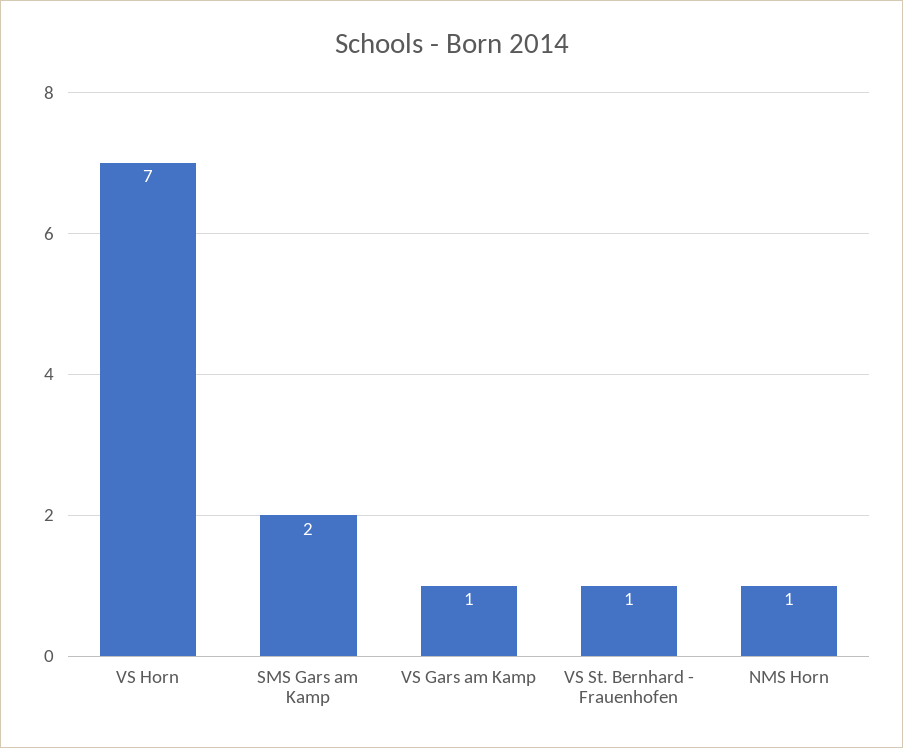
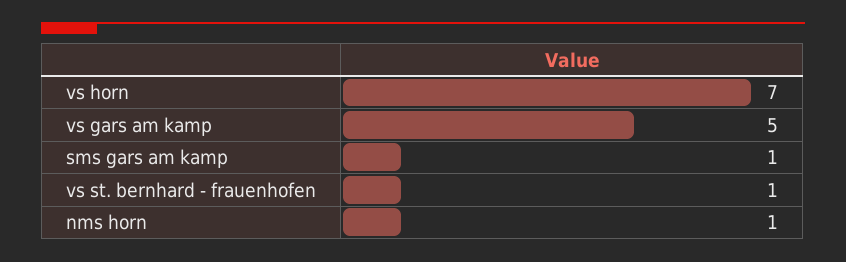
SMS Gars am Kamp: 2 -> 1
VS Gars am Kamp: 1 -> 5

